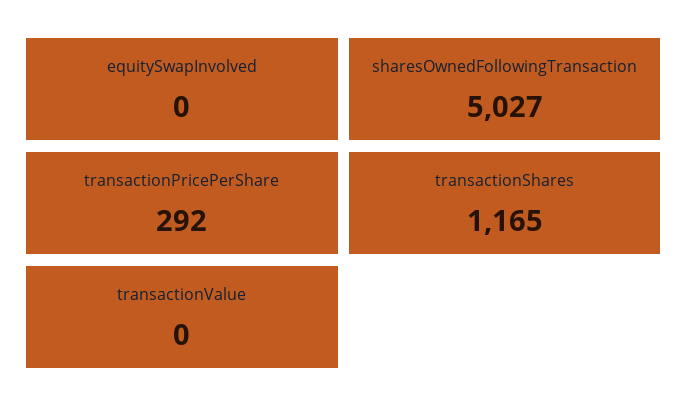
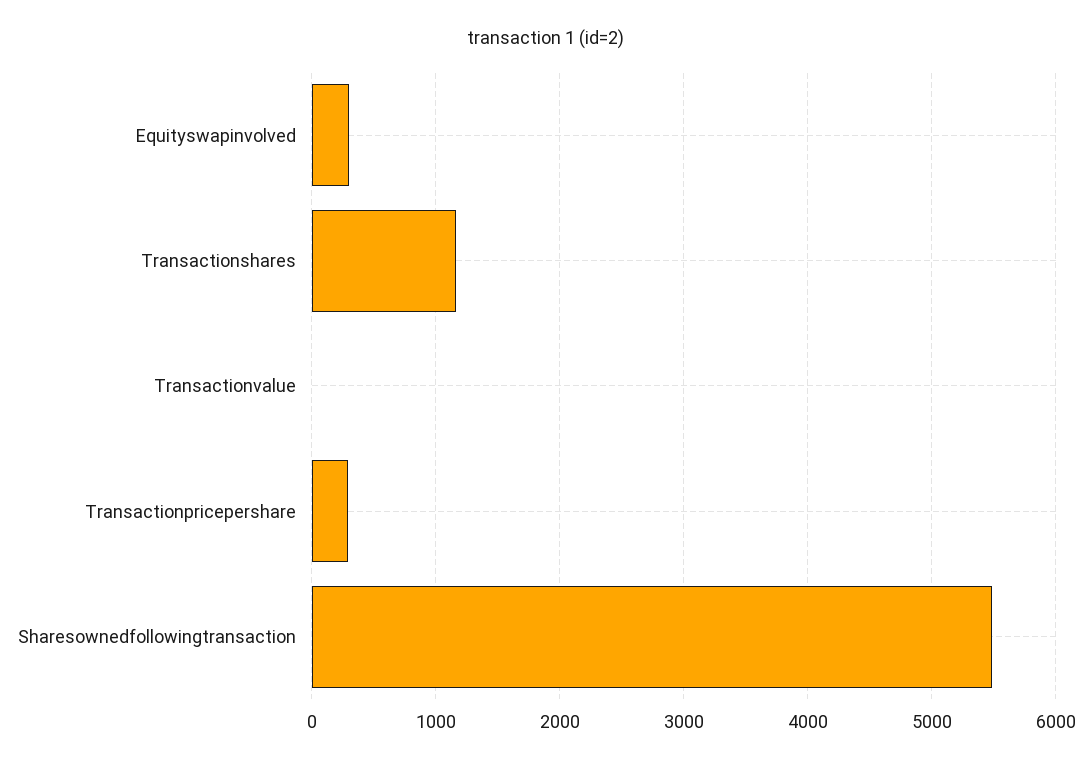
equitySwapInvolved: 0 -> 300
sharesOwnedFollowingTransaction: 5027 -> 5500

